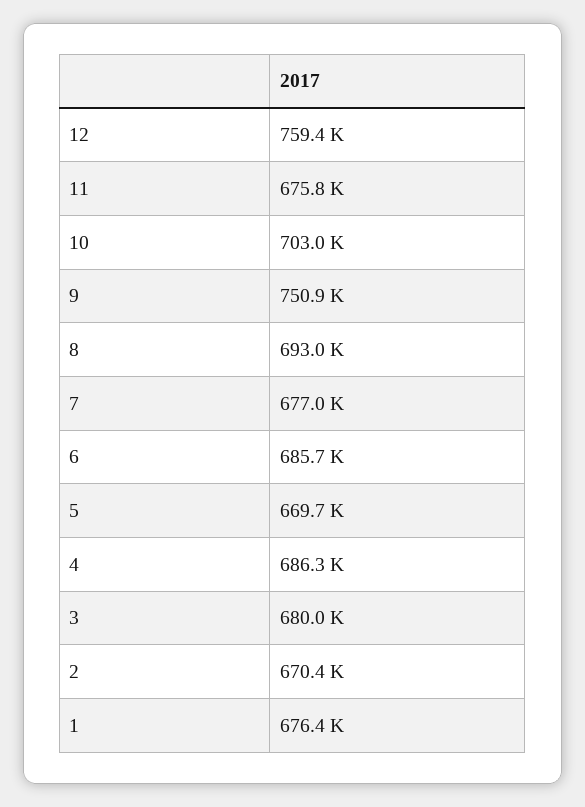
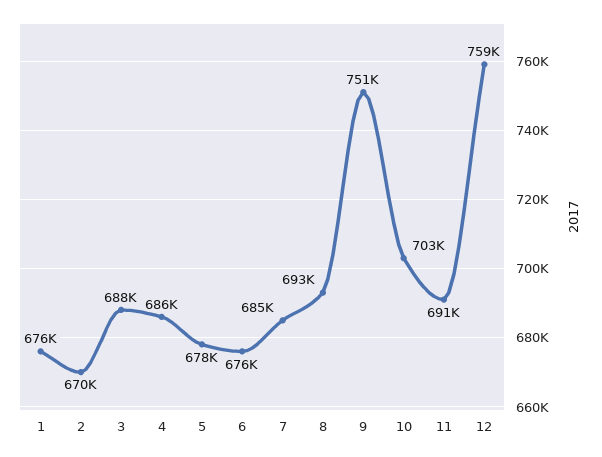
11: 675800 -> 691000
7: 677000 -> 685000
6: 685700 -> 676000
5: 669700 -> 678000
3: 680000 -> 688000

